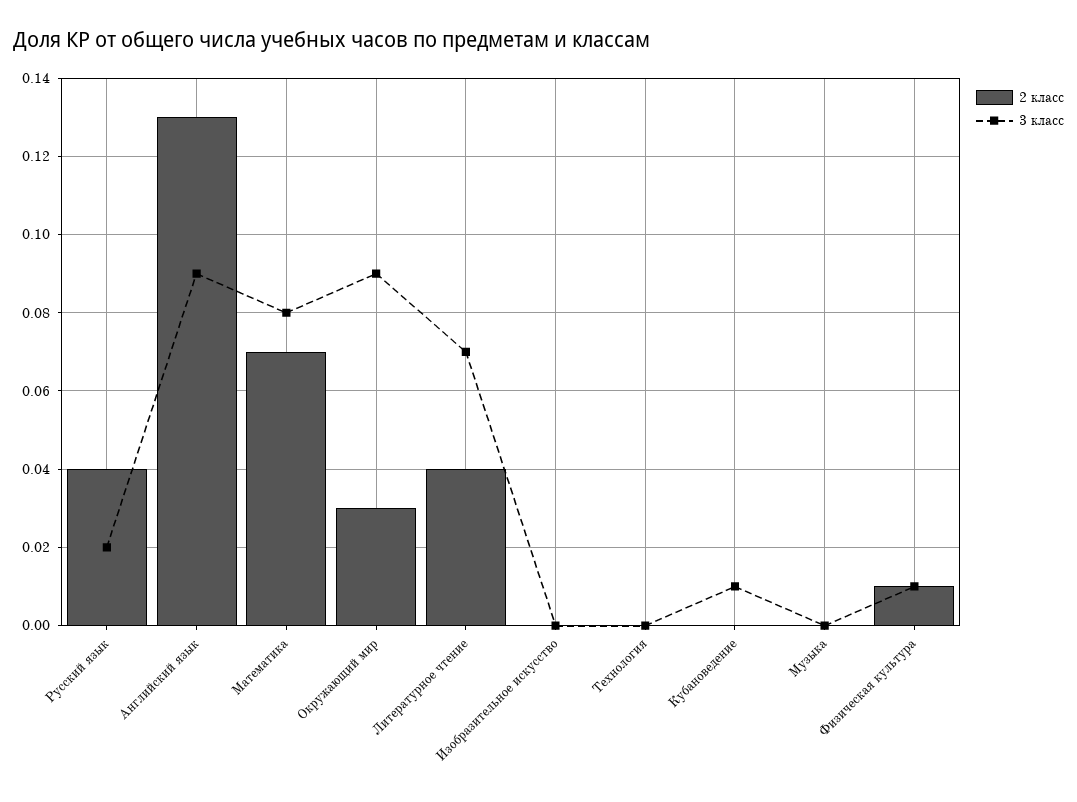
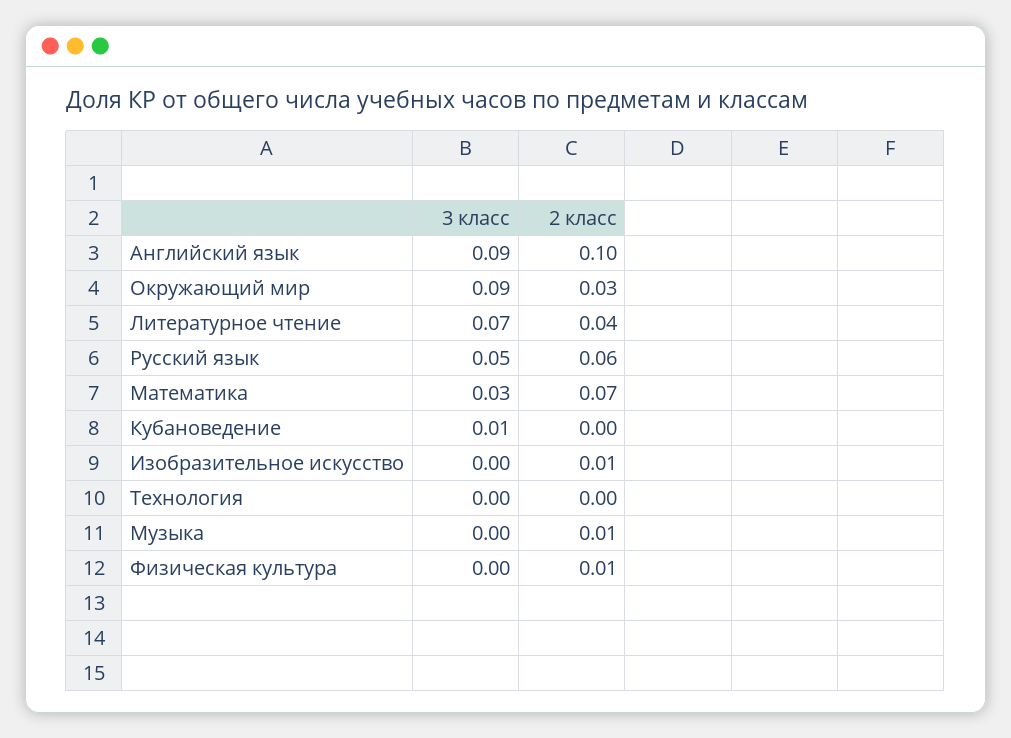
2 класс, Русский язык: 0.04 -> 0.06
3 класс, Русский язык: 0.02 -> 0.05
2 класс, Английский язык: 0.13 -> 0.1
3 класс, Математика: 0.08 -> 0.03
2 класс, Изобразительное искусство: 0 -> 0.01
2 класс, Музыка: 0 -> 0.01
3 класс, Физическая культура: 0.01 -> 0

